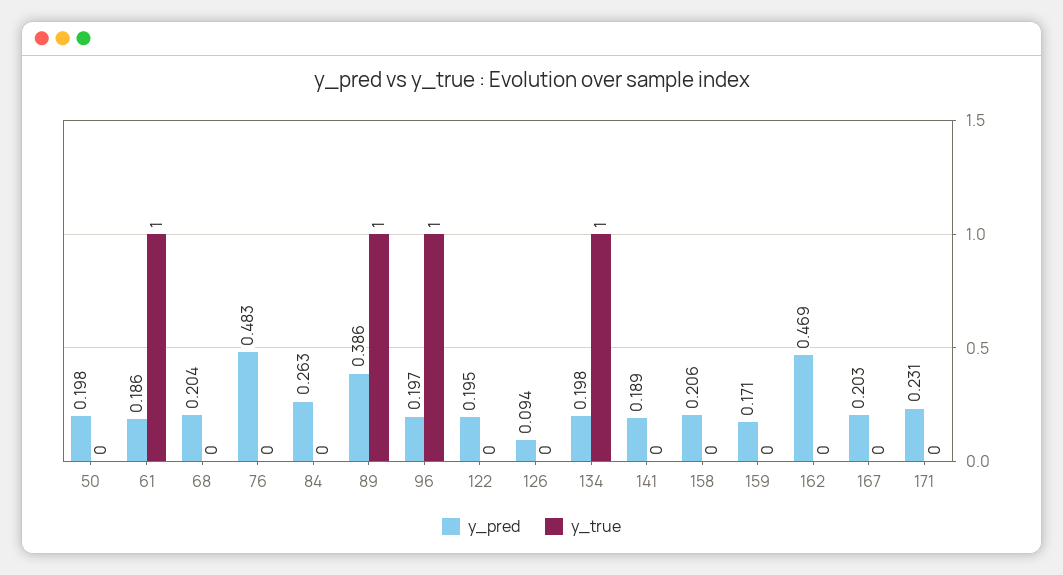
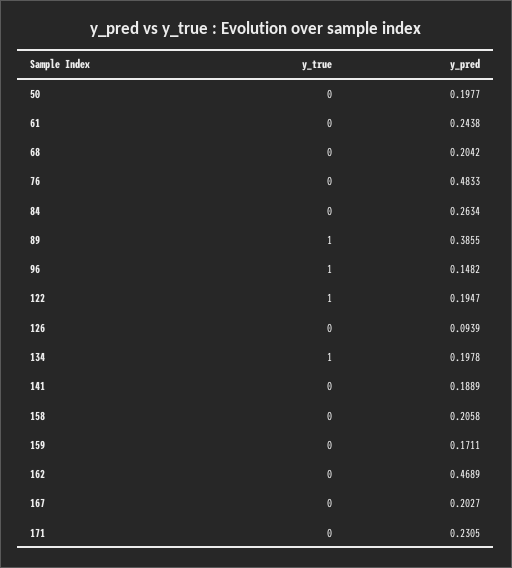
y_pred, 61: 0.186 -> 0.2438
y_true, 61: 1 -> 0
y_pred, 96: 0.197 -> 0.1482
y_true, 122: 0 -> 1

